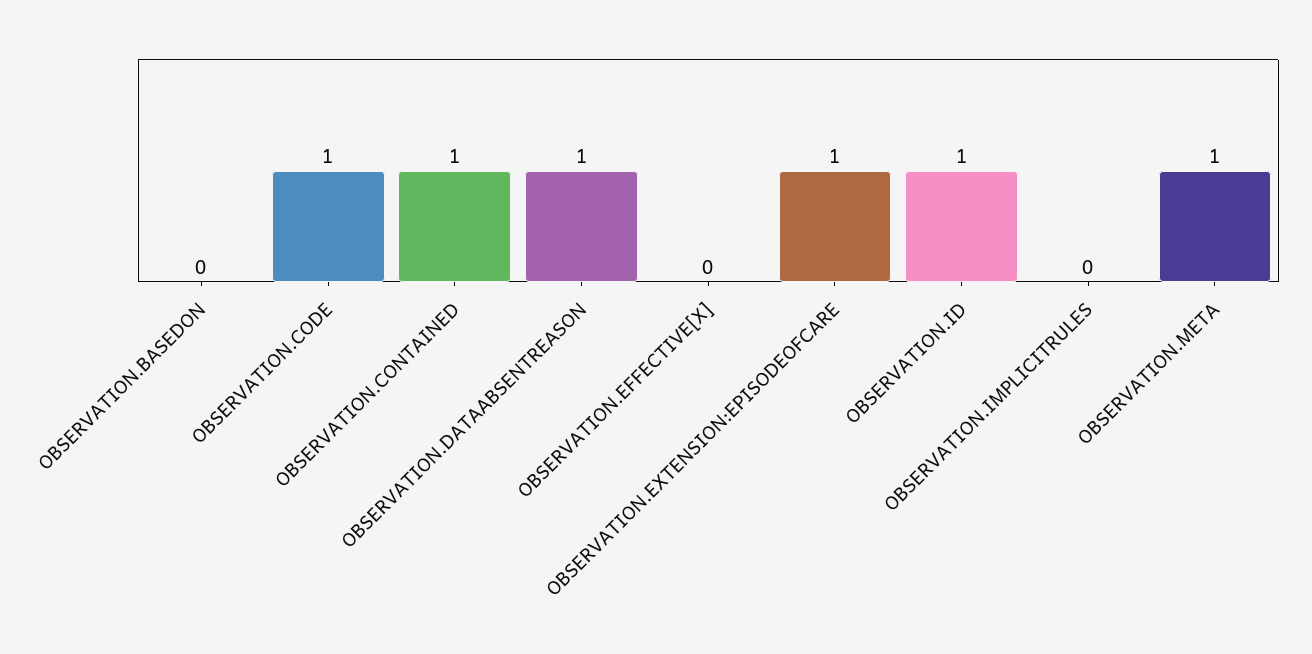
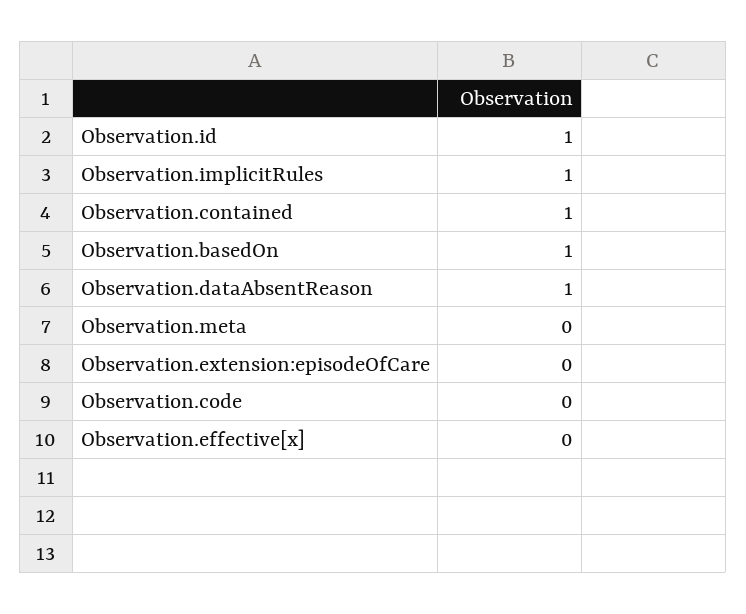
OBSERVATION.BASEDON: 0 -> 1
OBSERVATION.CODE: 1 -> 0
OBSERVATION.EXTENSION:EPISODEOFCARE: 1 -> 0
OBSERVATION.IMPLICITRULES: 0 -> 1
OBSERVATION.META: 1 -> 0

